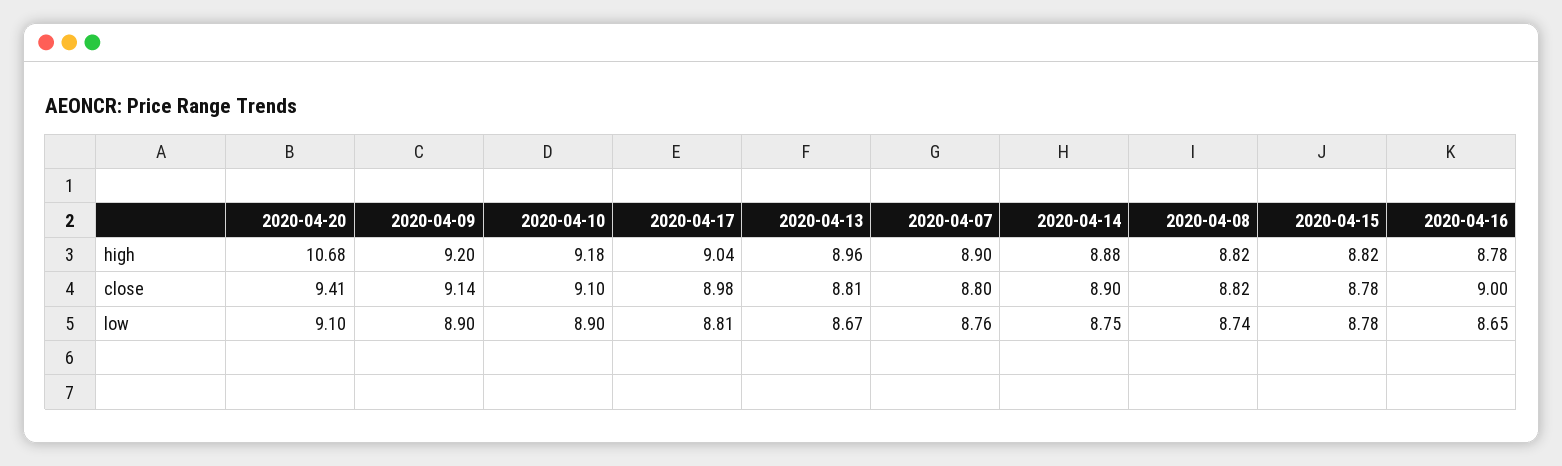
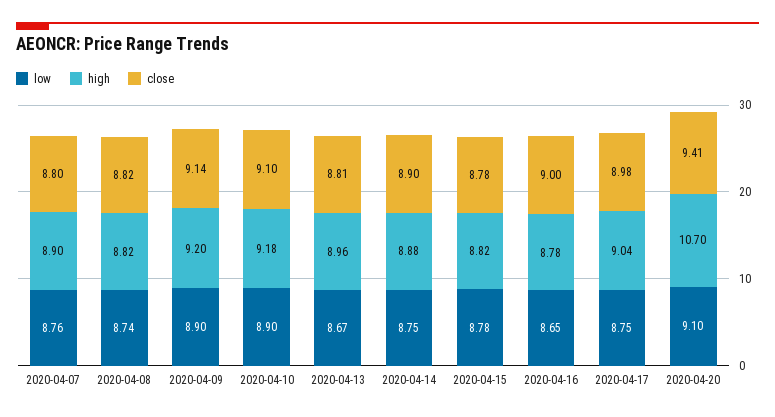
high, 2020-04-20: 10.68 -> 10.7
low, 2020-04-17: 8.81 -> 8.75

